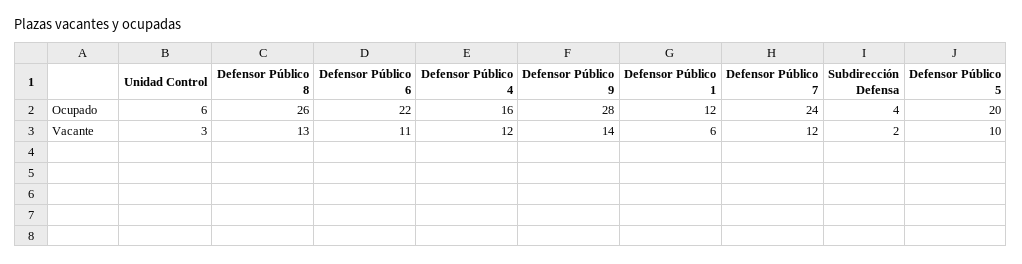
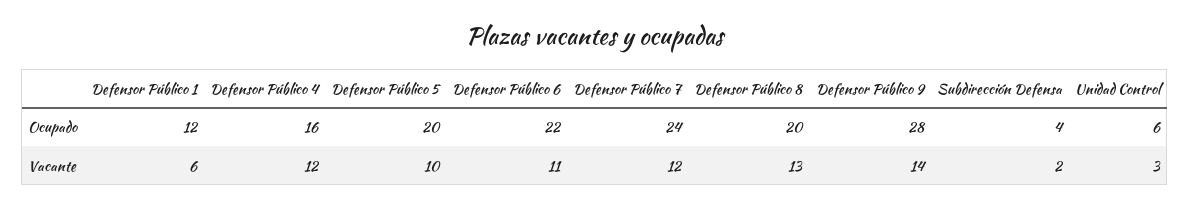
Defensor Público 8, Ocupado: 26 -> 20

